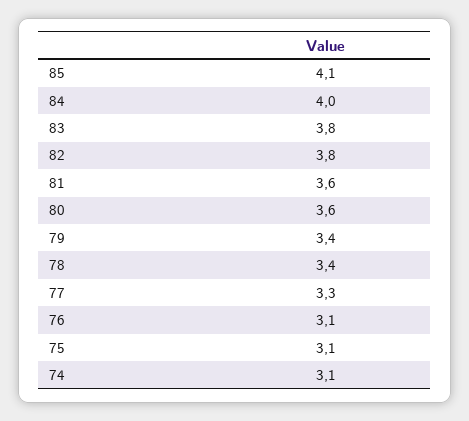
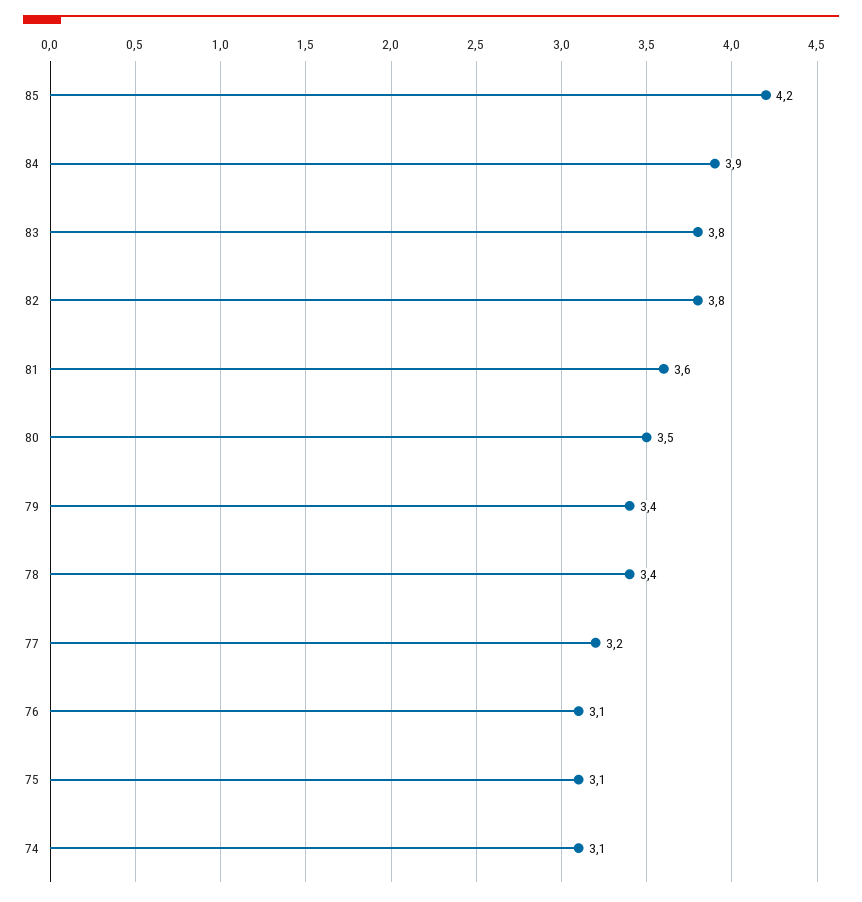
85: 4.1 -> 4.2
84: 4 -> 3.9
80: 3.6 -> 3.5
77: 3.3 -> 3.2

